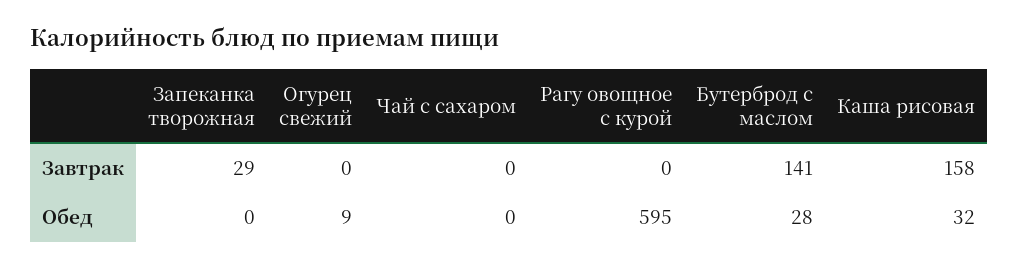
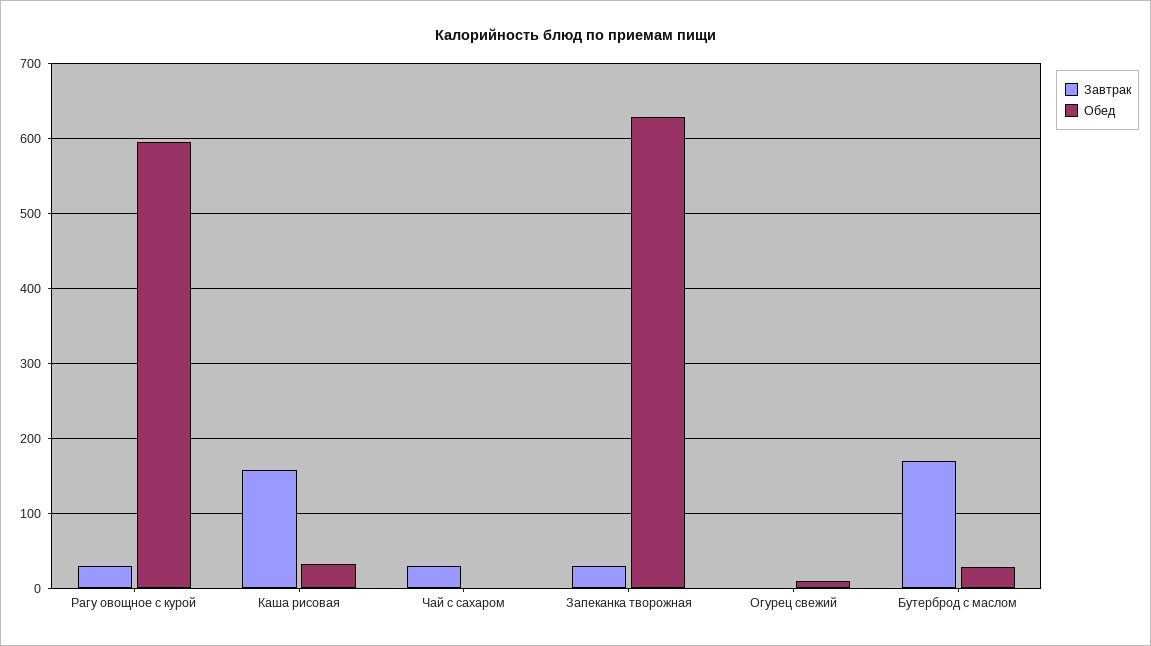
Завтрак, Чай с сахаром: 0 -> 30
Завтрак, Рагу овощное с курой: 0 -> 30
Завтрак, Бутерброд с маслом: 141 -> 170
Обед, Запеканка творожная: 0 -> 630

